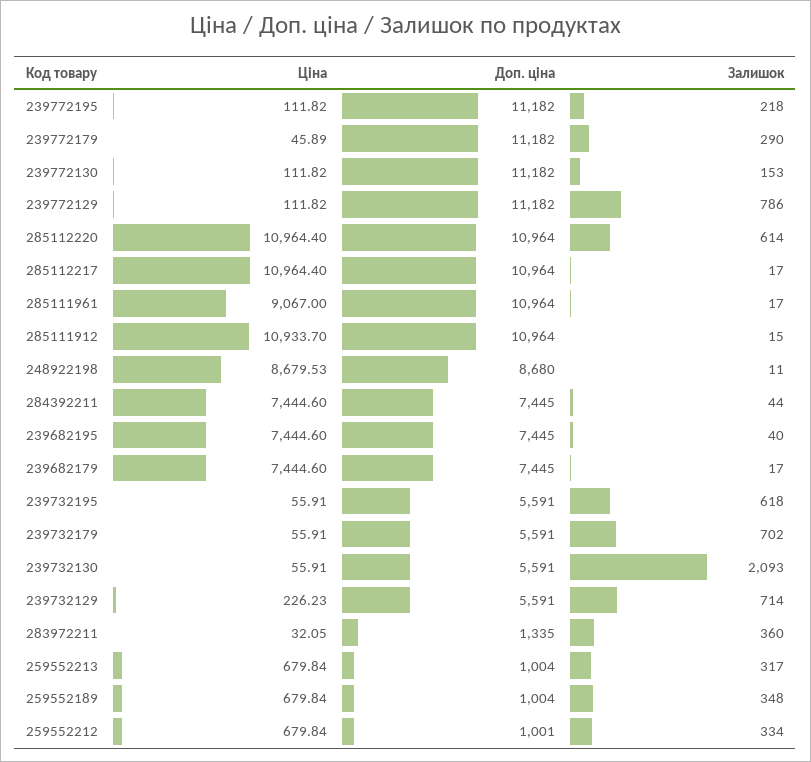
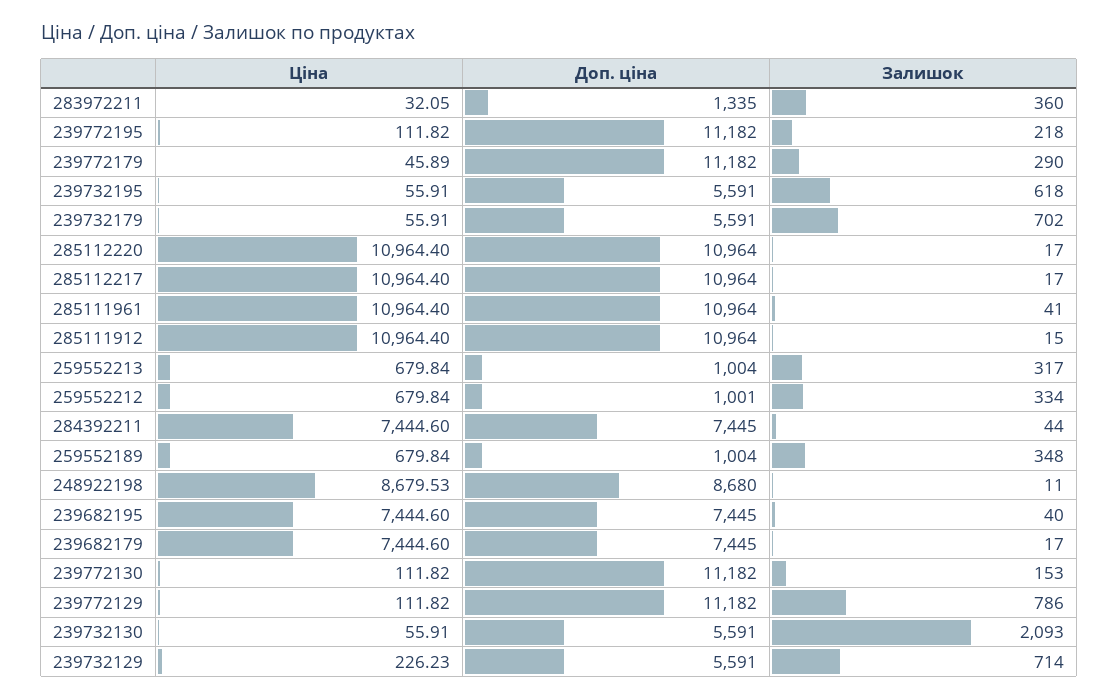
Залишок, 285112220: 614 -> 17
Ціна, 285111961: 9067 -> 10964.4
Залишок, 285111961: 17 -> 41
Ціна, 285111912: 10933.7 -> 10964.4

